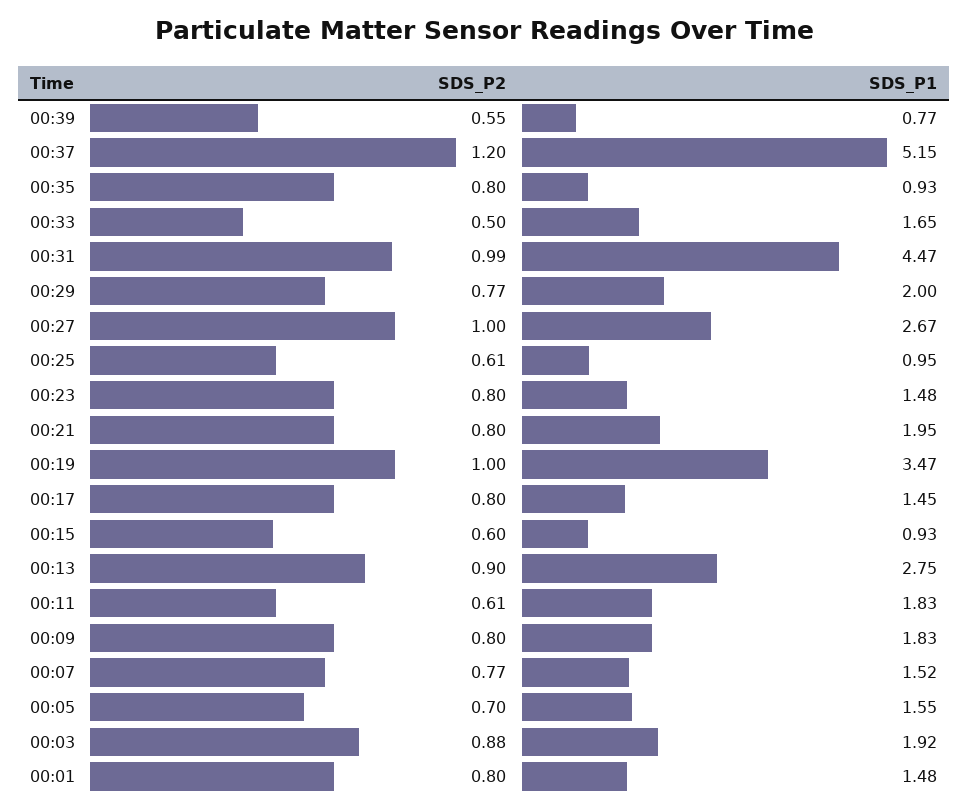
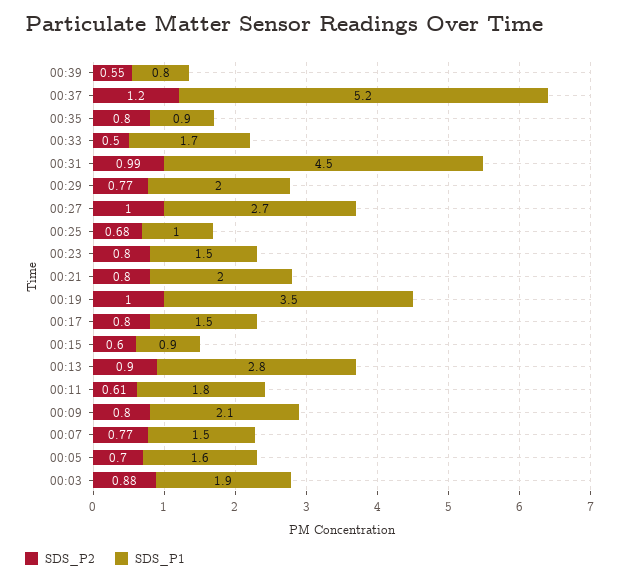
SDS_P2, 00:25: 0.61 -> 0.68
SDS_P1, 00:09: 1.83 -> 2.1
SDS_P2, 00:01: 0.8 -> none
SDS_P1, 00:01: 1.48 -> none

